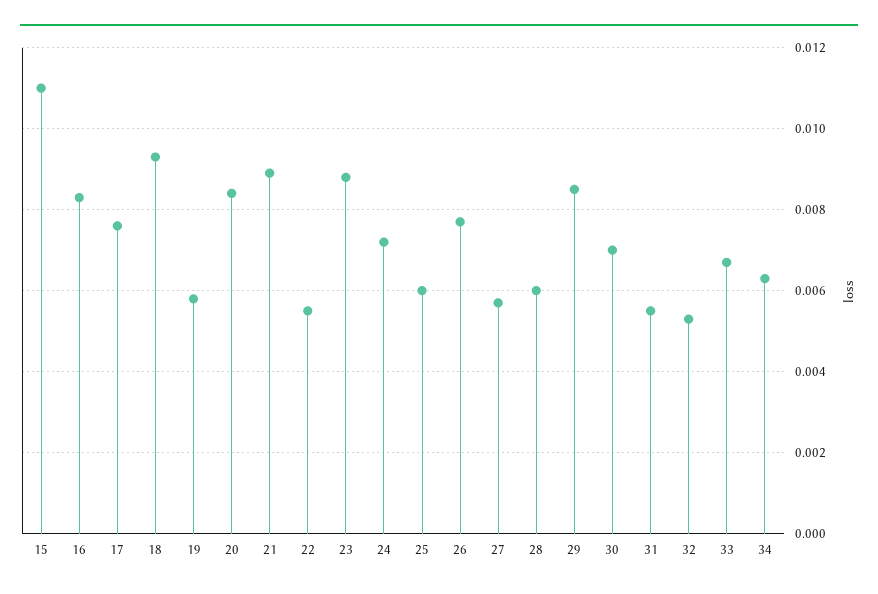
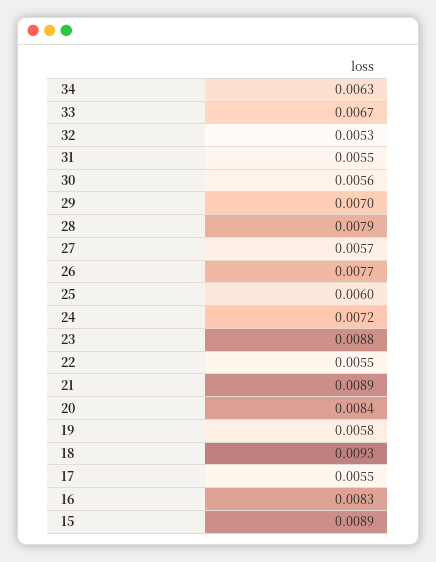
15: 0.011 -> 0.0089
17: 0.0075 -> 0.0055
28: 0.006 -> 0.0079
29: 0.0085 -> 0.007
30: 0.007 -> 0.0056

